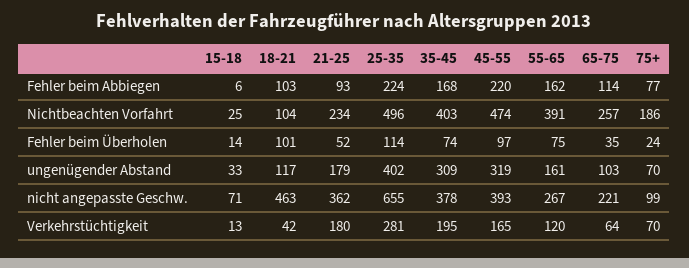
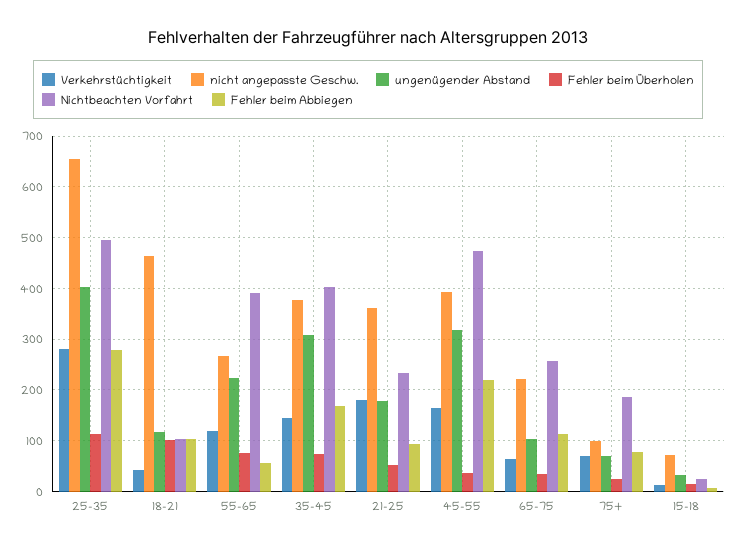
Fehler beim Abbiegen, 25-35: 224 -> 280
Fehler beim Abbiegen, 55-65: 162 -> 60
Fehler beim Überholen, 45-55: 97 -> 40
ungenügender Abstand, 55-65: 161 -> 220
Verkehrstüchtigkeit, 35-45: 195 -> 140

